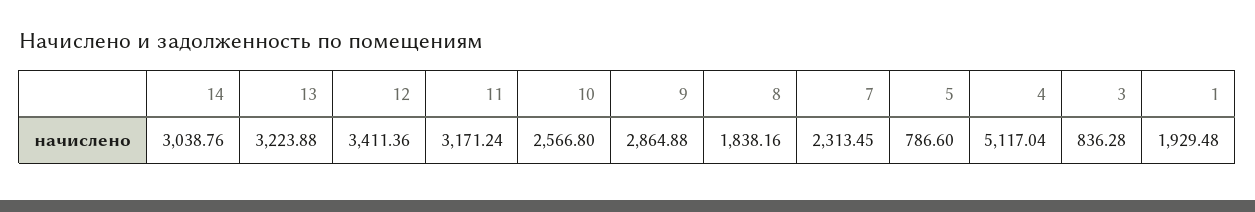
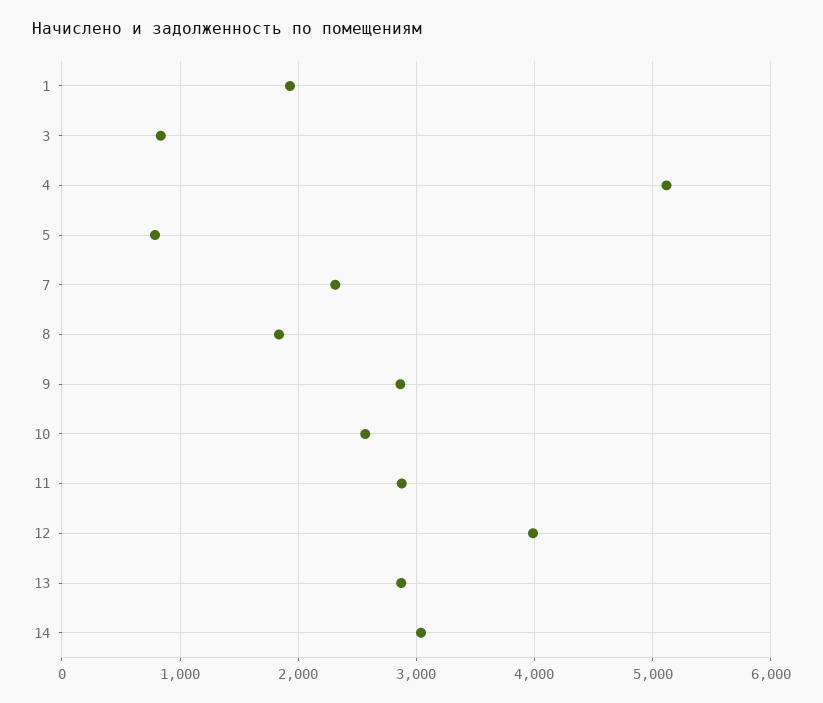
13: 3223.88 -> 2900
12: 3411.36 -> 4000
11: 3171.24 -> 2900

